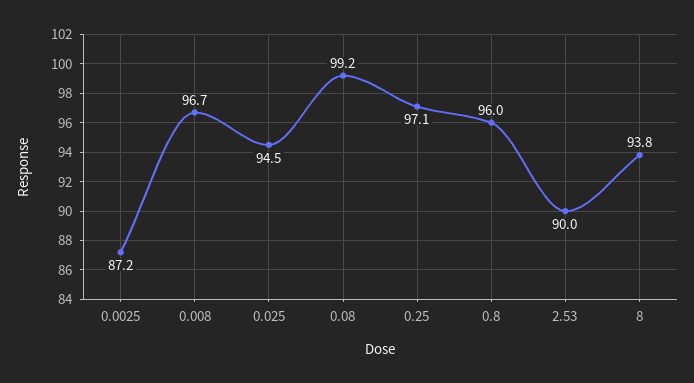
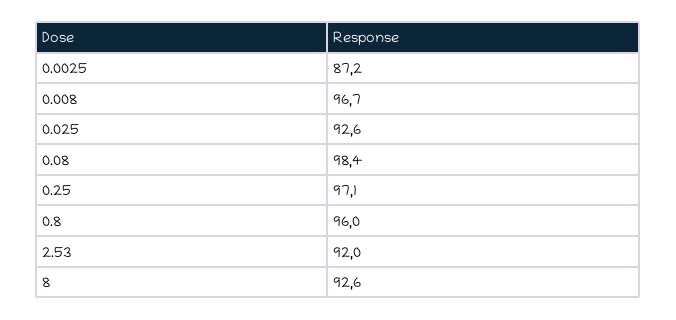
0.025: 94.5 -> 92.6
0.08: 99.2 -> 98.4
2.53: 90 -> 92
8: 93.8 -> 92.6

